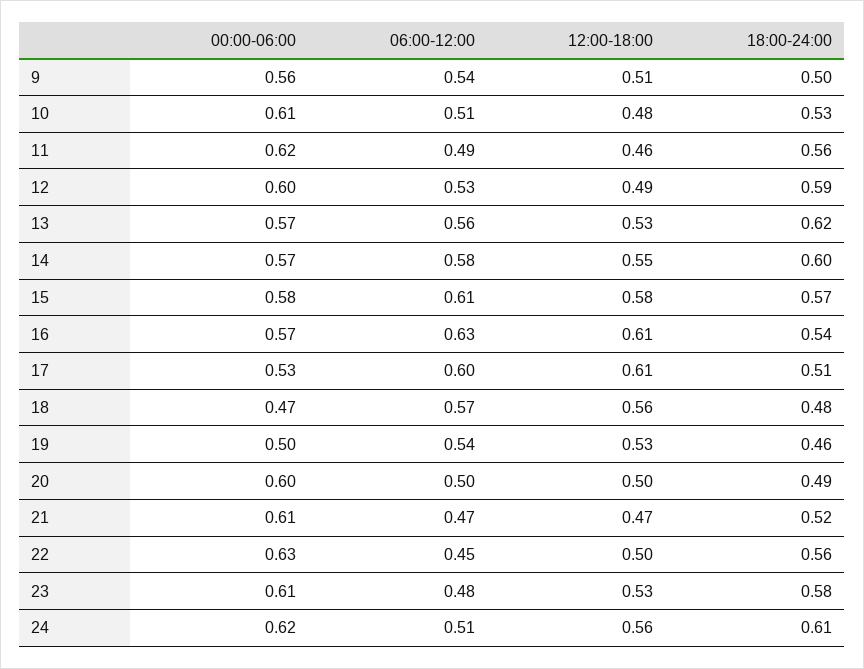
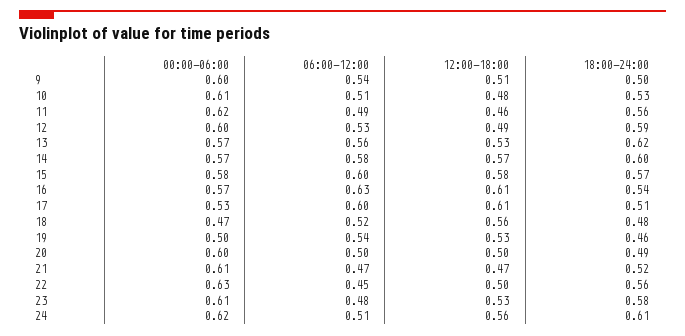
00:00-06:00, 9: 0.56 -> 0.6
12:00-18:00, 14: 0.55 -> 0.57
06:00-12:00, 15: 0.61 -> 0.6
06:00-12:00, 18: 0.57 -> 0.52

